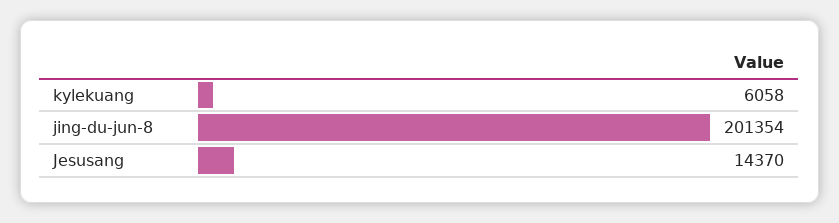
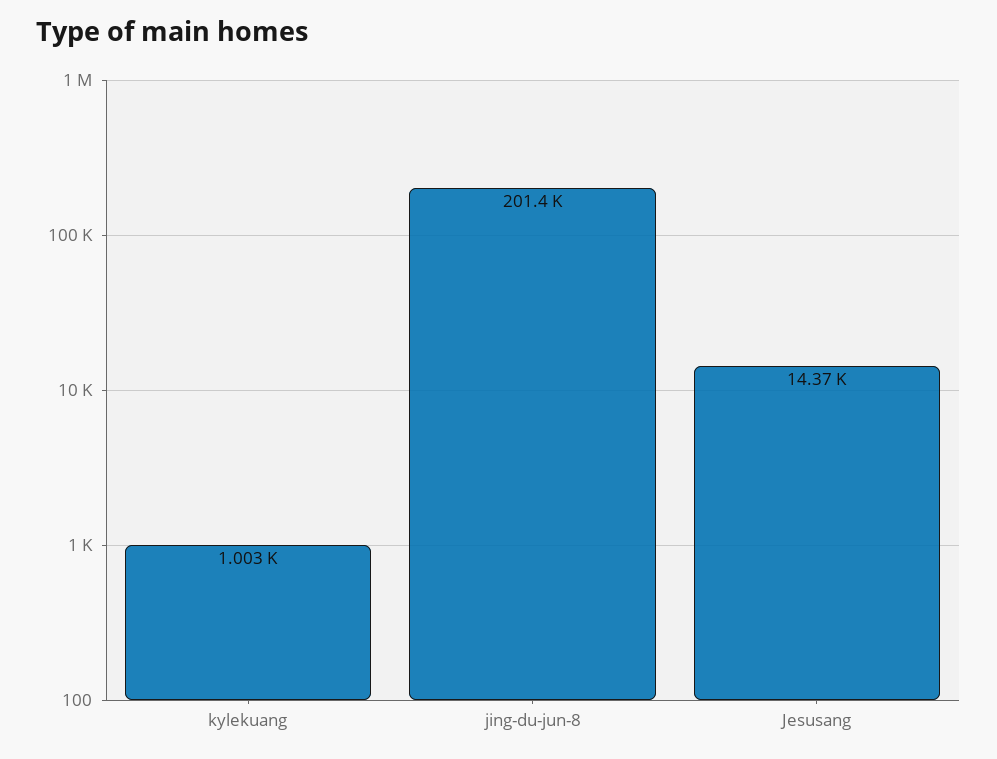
kylekuang: 6058 -> 1003

